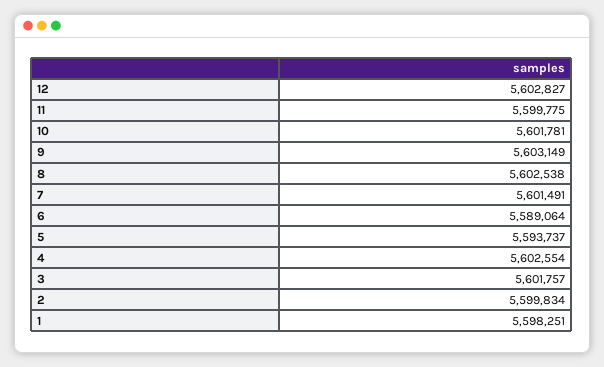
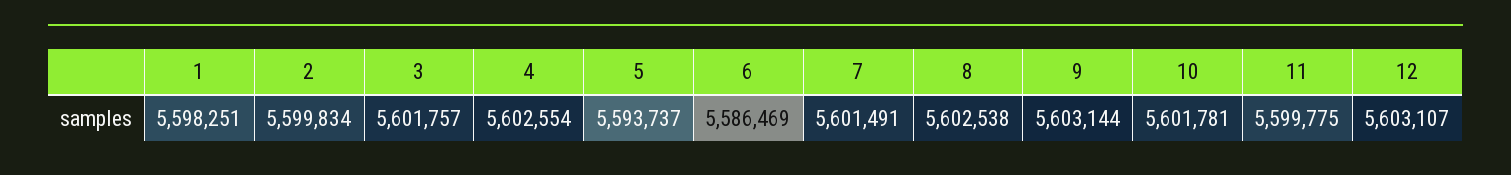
12: 5602827 -> 5603107
9: 5603149 -> 5603144
6: 5589064 -> 5586469

